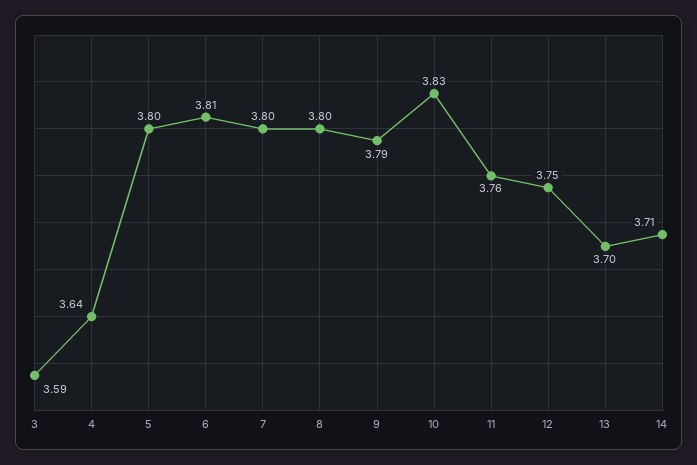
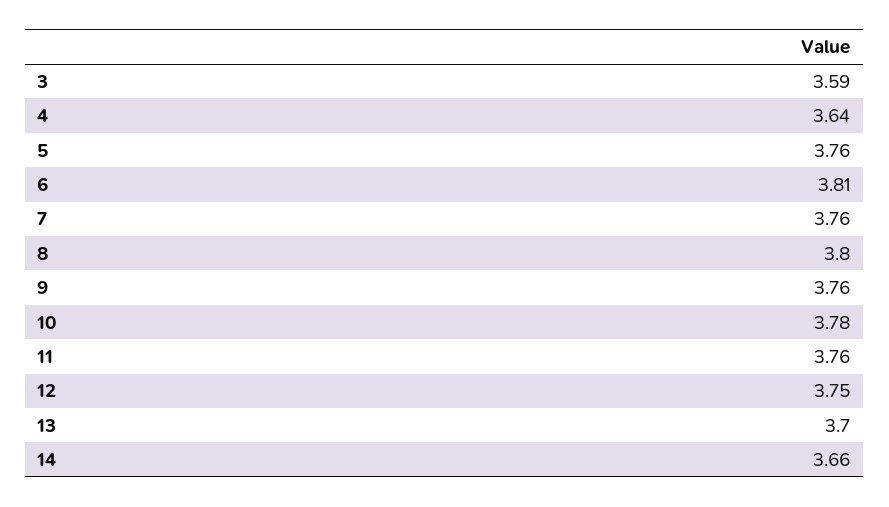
5: 3.8 -> 3.76
7: 3.8 -> 3.76
9: 3.79 -> 3.76
10: 3.83 -> 3.78
14: 3.71 -> 3.66

